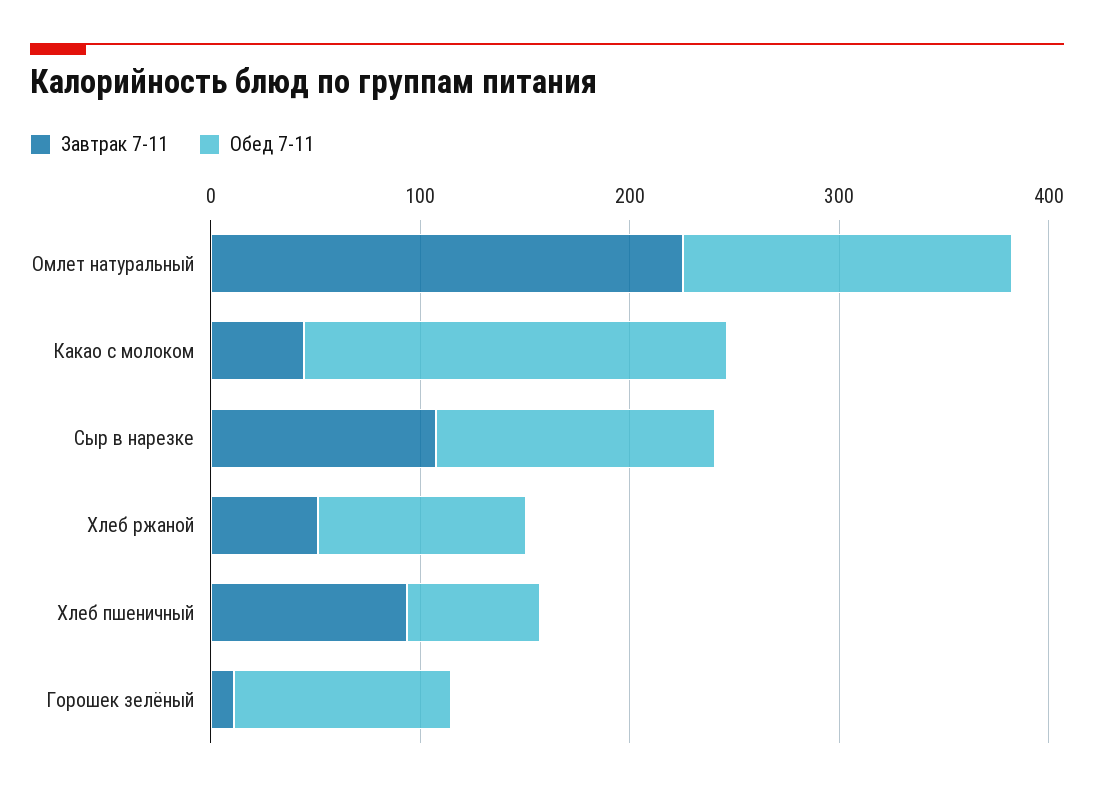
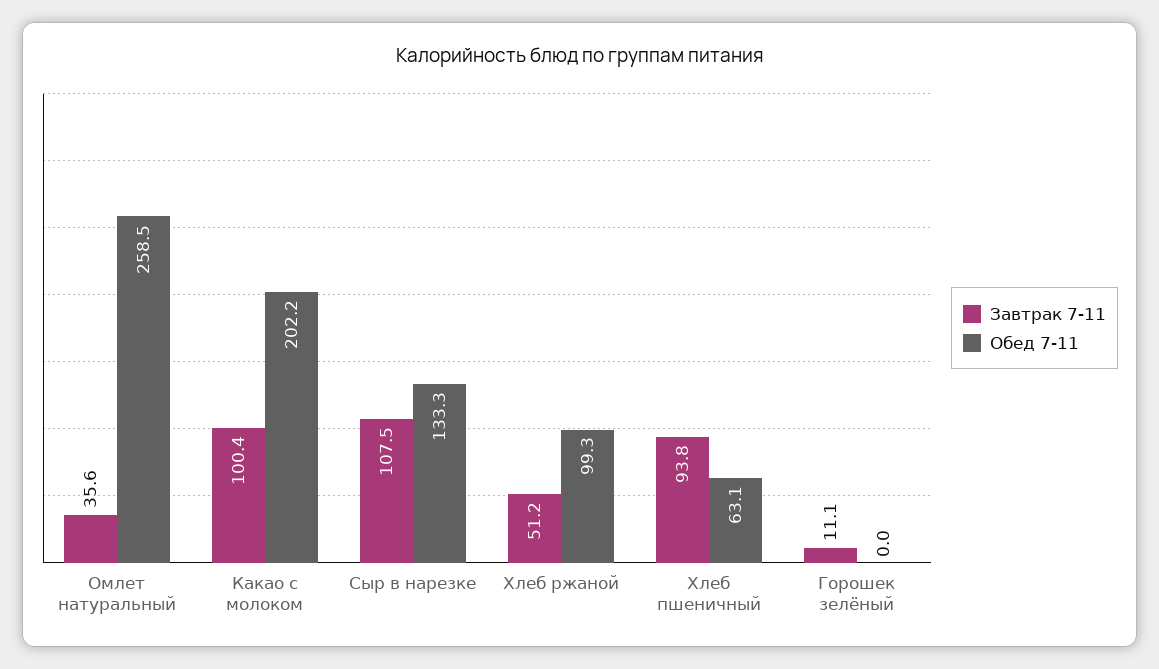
Завтрак 7-11, Омлет натуральный: 220 -> 35.6
Обед 7-11, Омлет натуральный: 160 -> 258.5
Завтрак 7-11, Какао с молоком: 40 -> 100.4
Обед 7-11, Горошек зелёный: 100 -> 0

